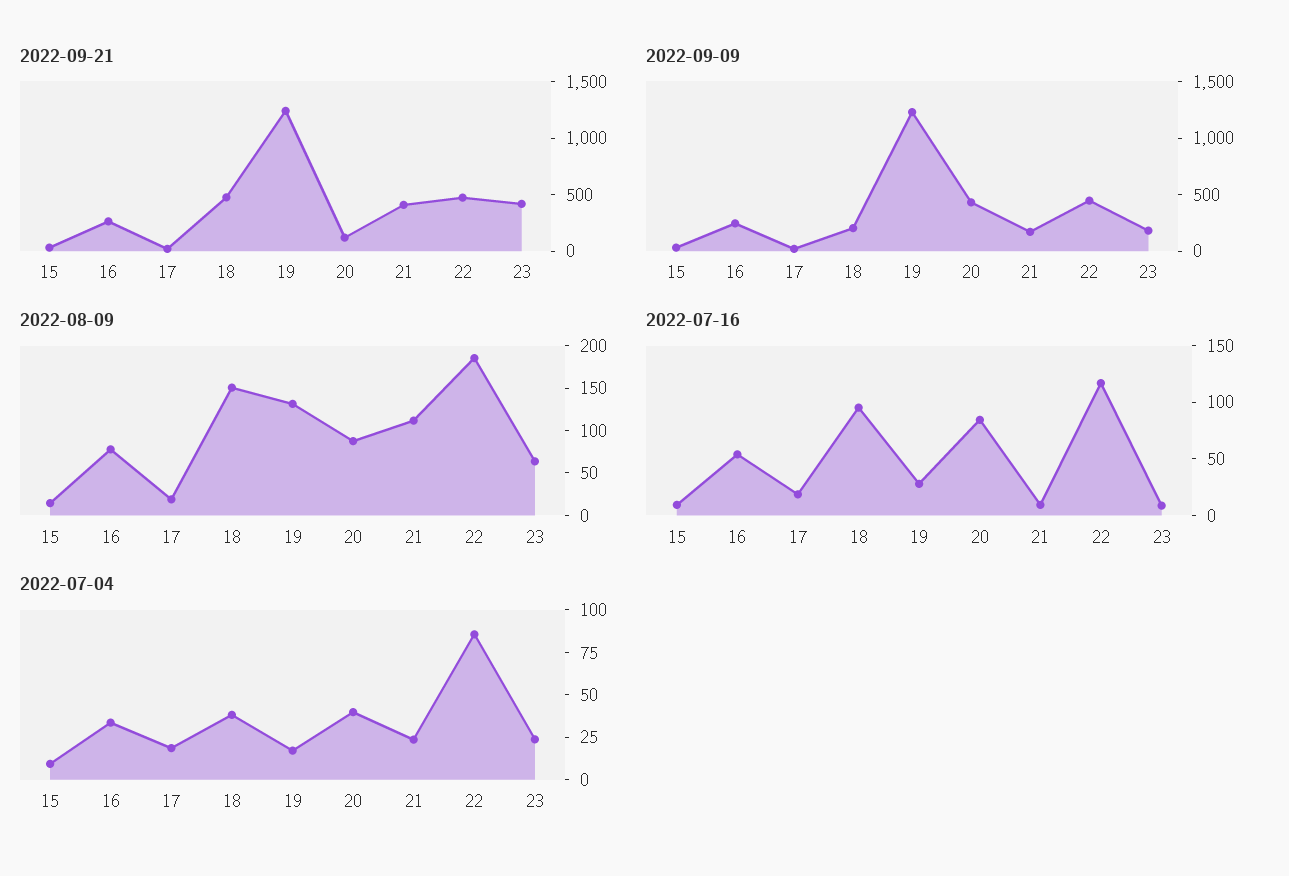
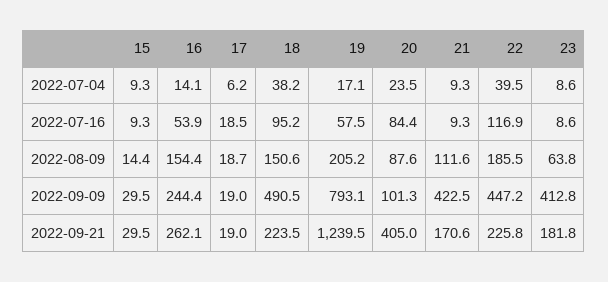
2022-09-21, 18: 500 -> 223.5
2022-09-21, 20: 100 -> 405
2022-09-21, 21: 400 -> 170.6
2022-09-21, 22: 500 -> 225.8
2022-09-21, 23: 400 -> 181.8
2022-09-09, 18: 200 -> 490.5
2022-09-09, 19: 1200 -> 793.1
2022-09-09, 20: 400 -> 101.3
2022-09-09, 21: 200 -> 422.5
2022-09-09, 23: 200 -> 412.8
2022-08-09, 16: 80 -> 154.4
2022-08-09, 19: 130 -> 205.2
2022-07-16, 19: 30 -> 57.5
2022-07-04, 16: 35 -> 14.1
2022-07-04, 17: 20 -> 6.2
2022-07-04, 20: 40 -> 23.5
2022-07-04, 21: 25 -> 9.3
2022-07-04, 22: 85 -> 39.5
2022-07-04, 23: 25 -> 8.6

